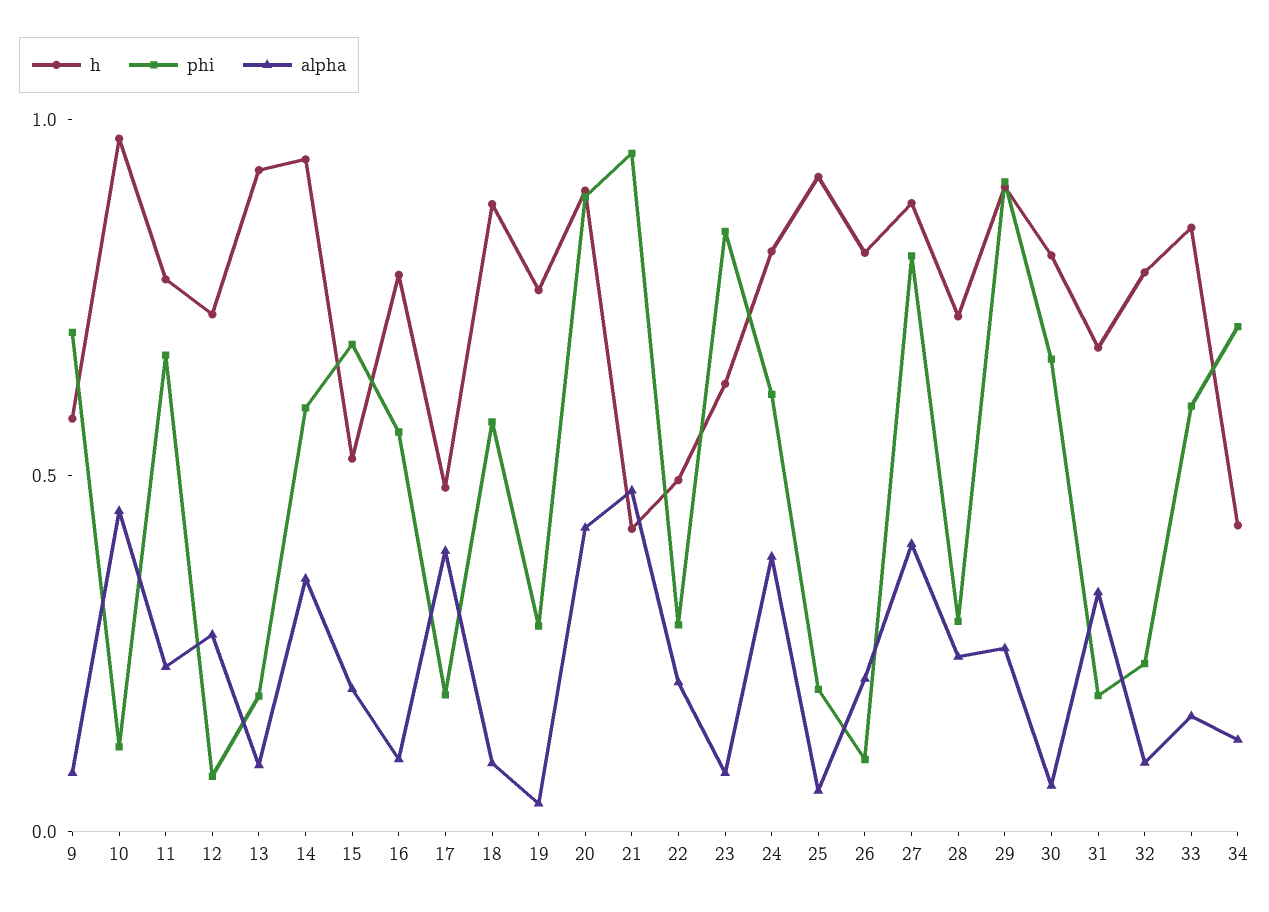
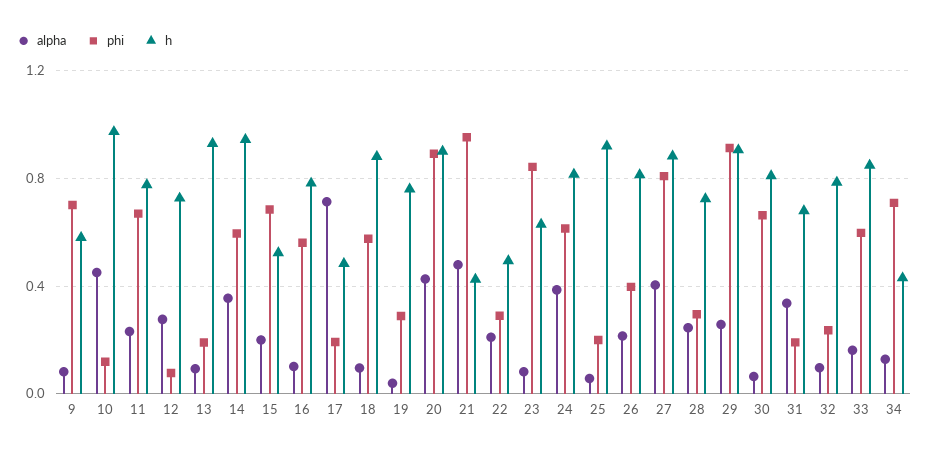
alpha, 17: 0.4 -> 0.7
phi, 26: 0.1 -> 0.4

